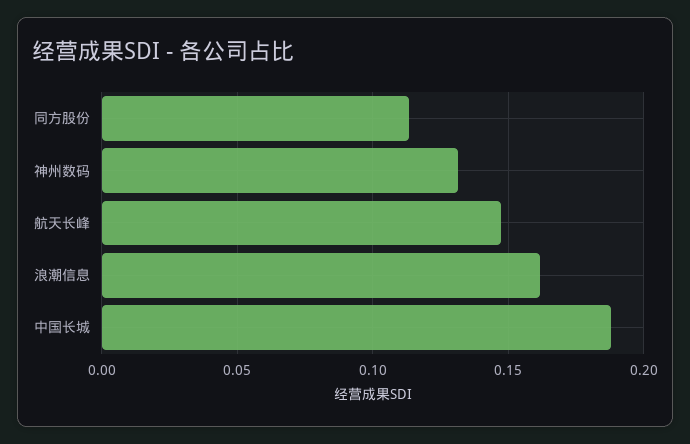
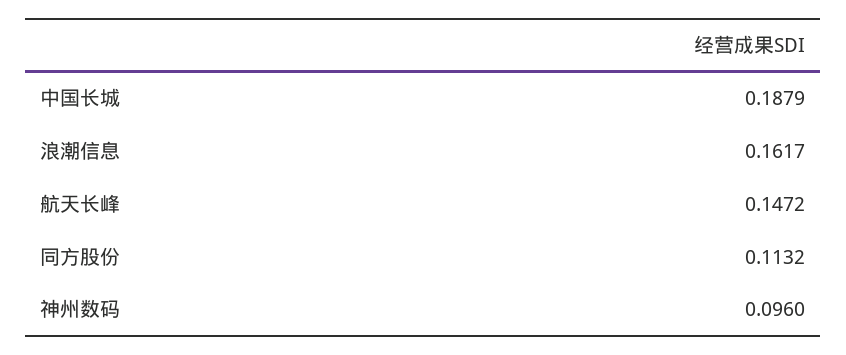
神州数码: 0.13 -> 0.096

